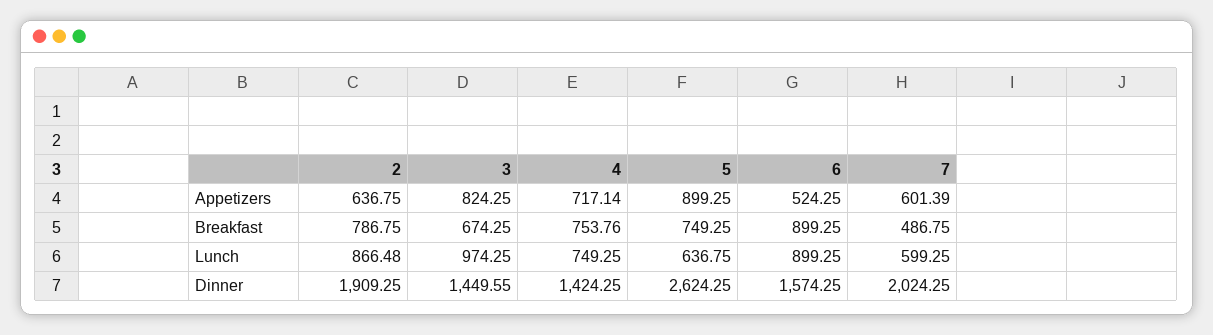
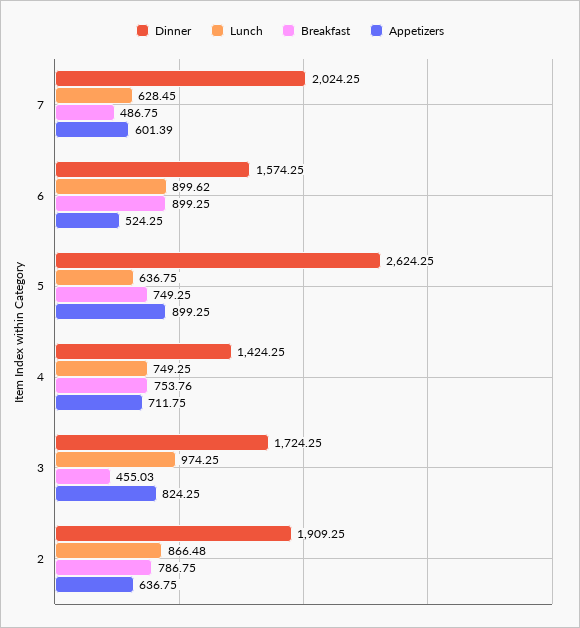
Appetizers, 4: 717.14 -> 711.75
Breakfast, 3: 674.25 -> 455.03
Lunch, 6: 899.25 -> 899.62
Lunch, 7: 599.25 -> 628.45
Dinner, 3: 1449.55 -> 1724.25

